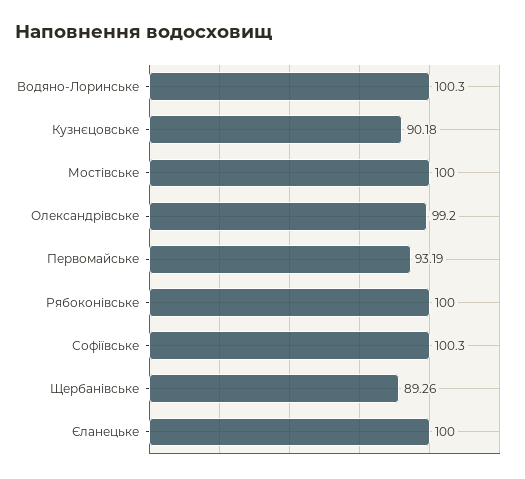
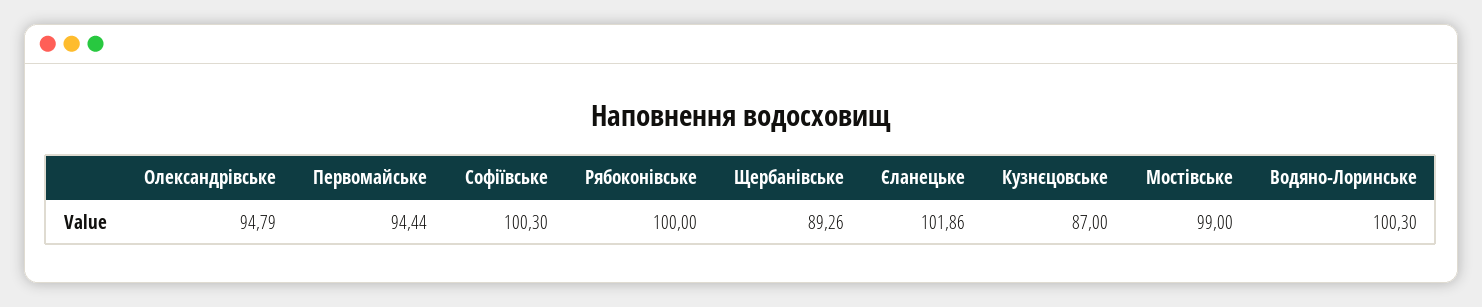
Кузнєцовське: 90.18 -> 87
Мостівське: 100 -> 99
Олександрівське: 99.2 -> 94.79
Первомайське: 93.19 -> 94.44
Єланецьке: 100 -> 101.86

